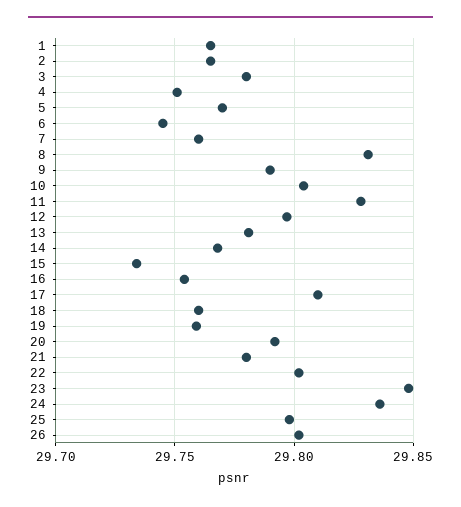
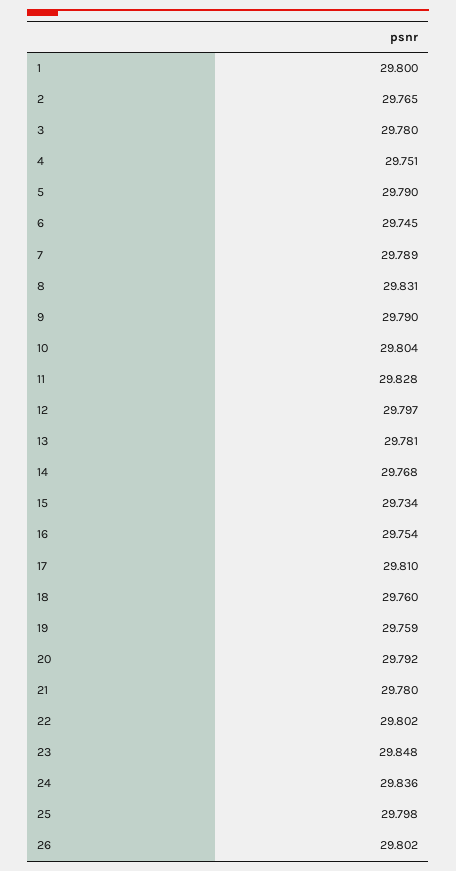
1: 29.765 -> 29.8
5: 29.77 -> 29.79
7: 29.76 -> 29.789

